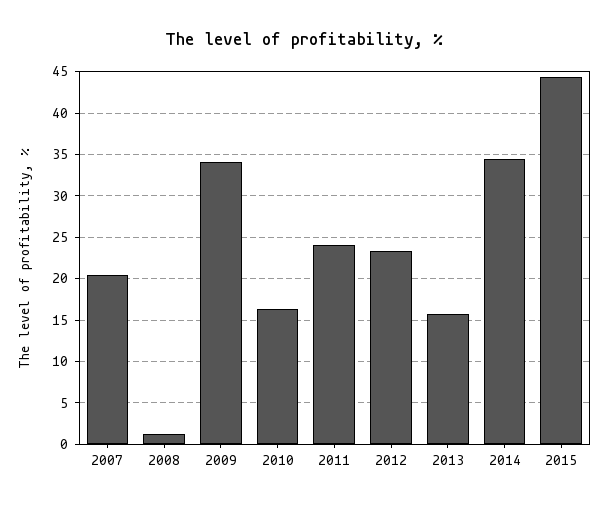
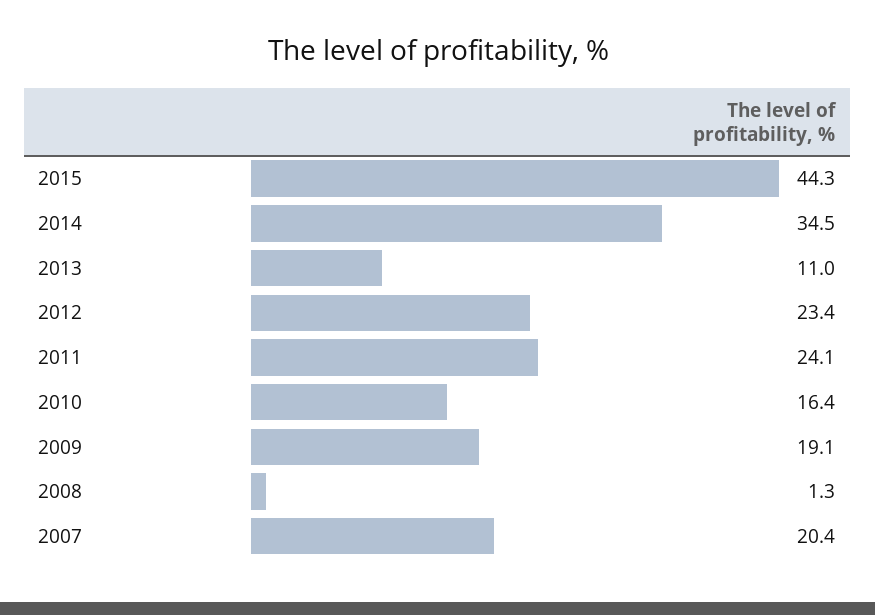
2009: 34 -> 19.1
2013: 16 -> 11

